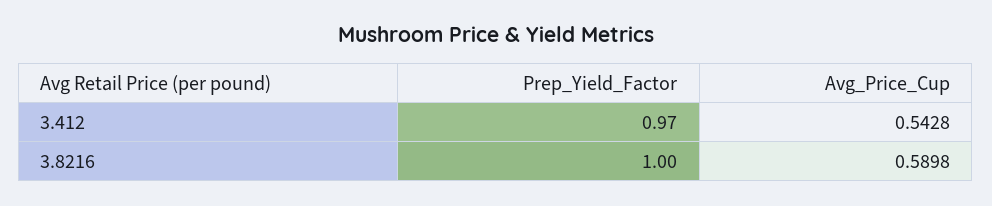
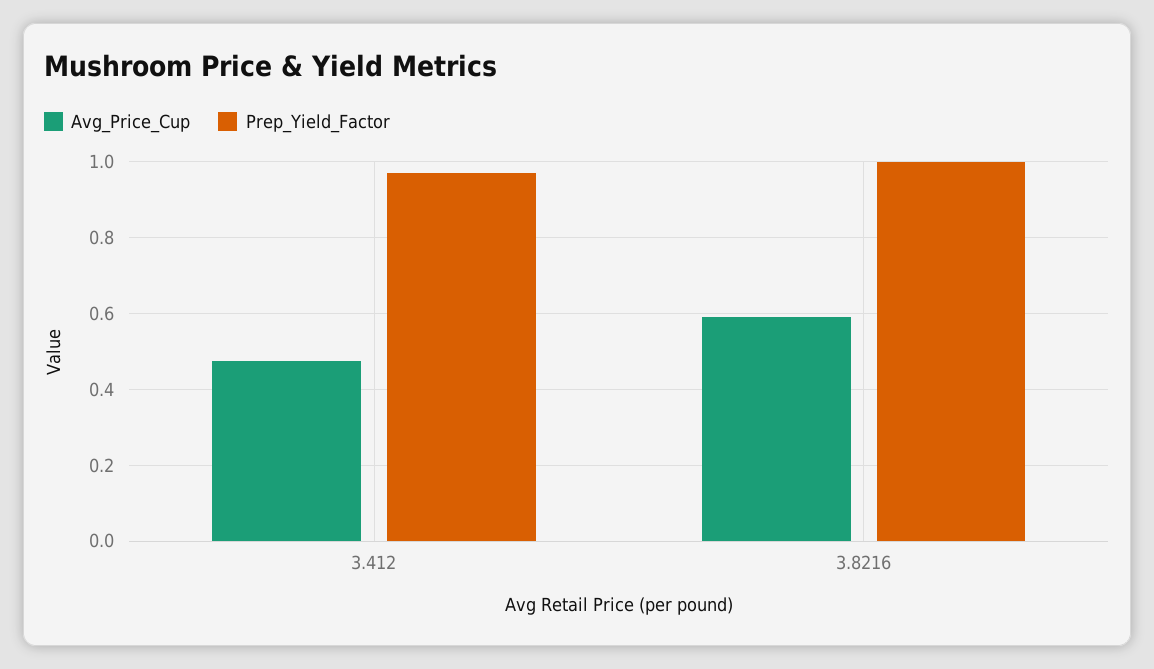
Avg_Price_Cup, 3.412: 0.5428 -> 0.48

